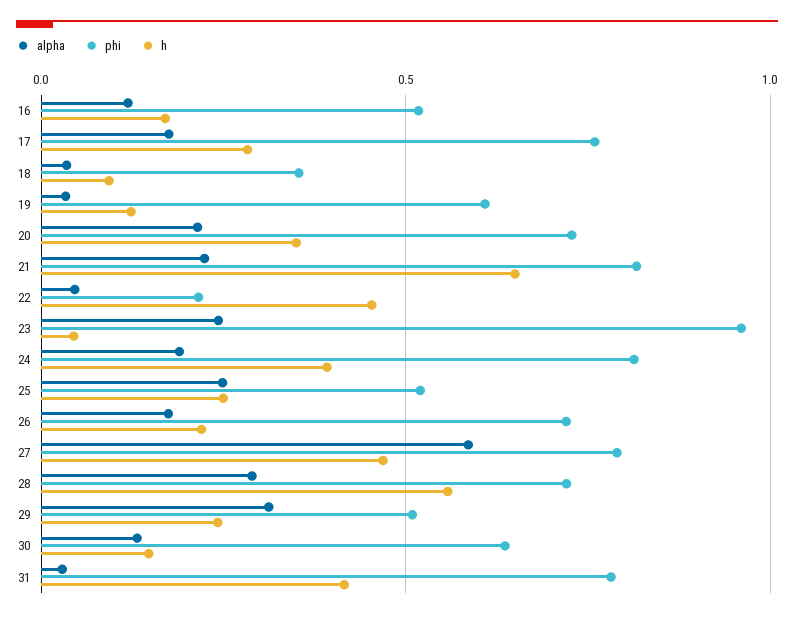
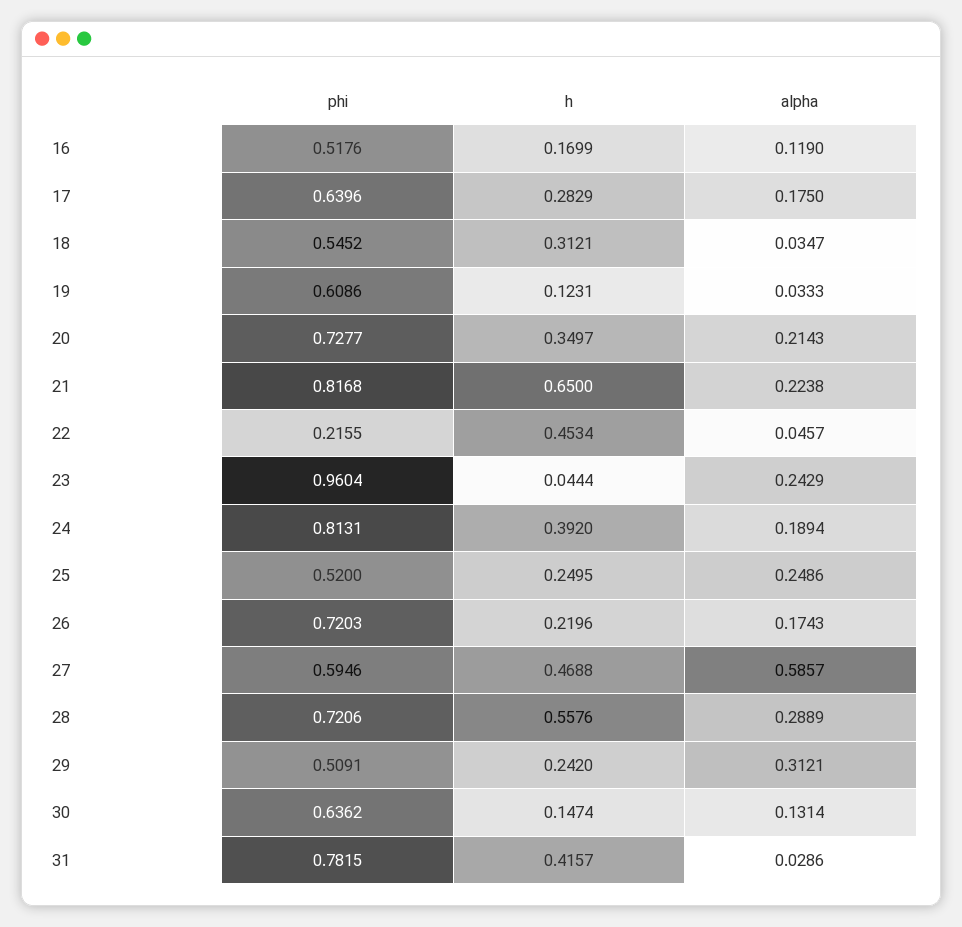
phi, 17: 0.75 -> 0.6396
phi, 18: 0.35 -> 0.5452
h, 18: 0.1 -> 0.3121
phi, 27: 0.8 -> 0.5946

